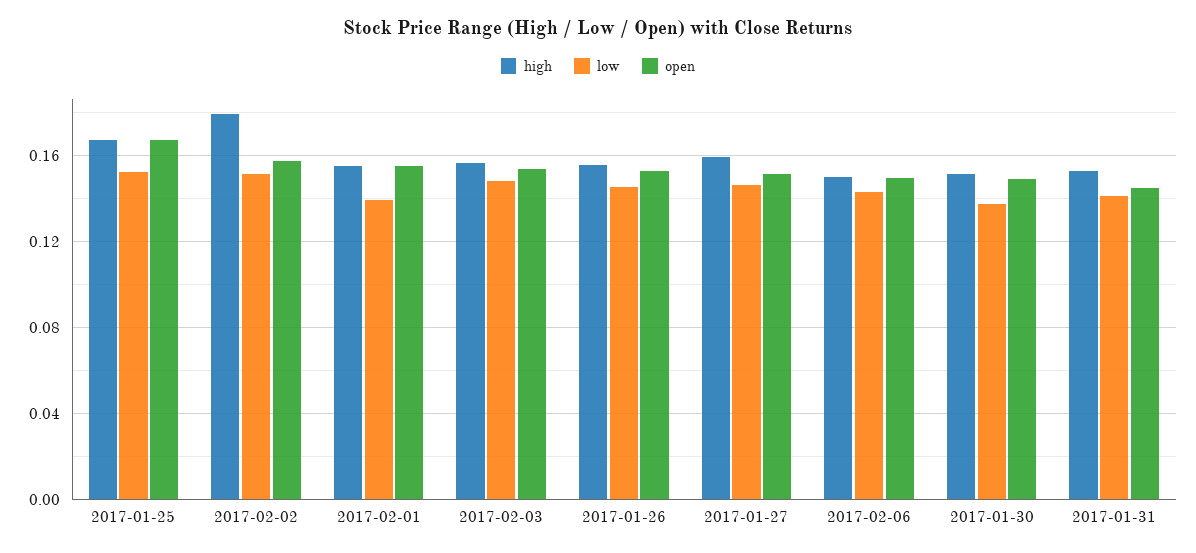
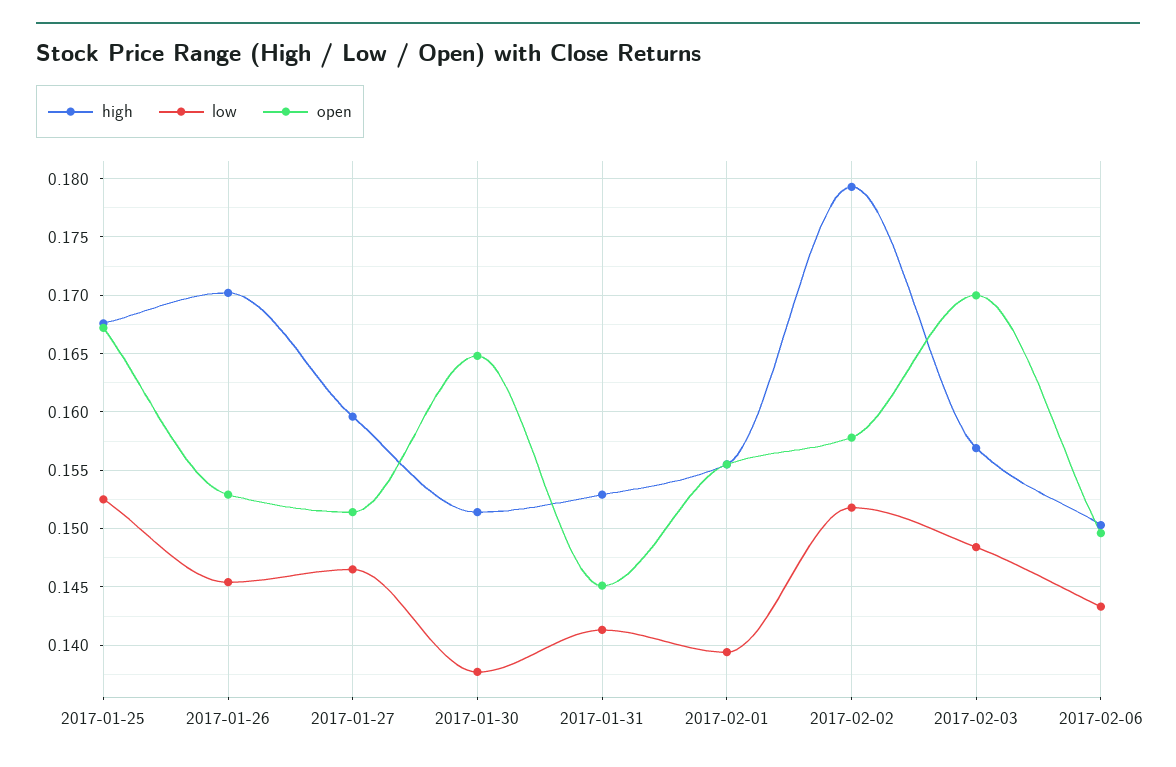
open, 2017-02-03: 0.155 -> 0.17
high, 2017-01-26: 0.155 -> 0.17
open, 2017-01-30: 0.15 -> 0.165

